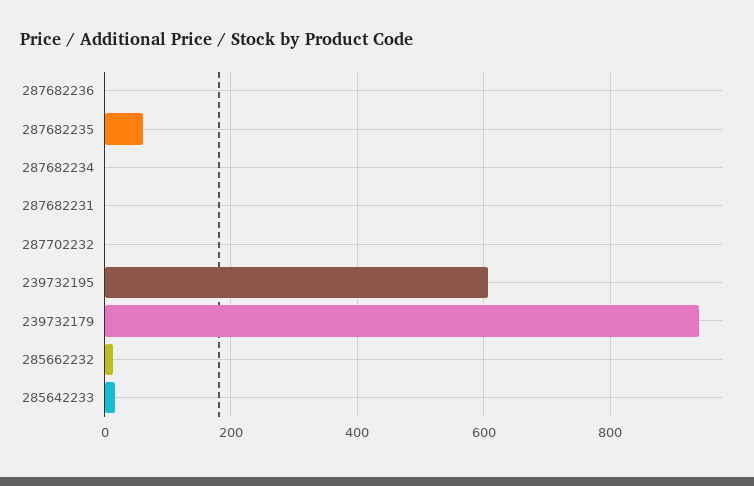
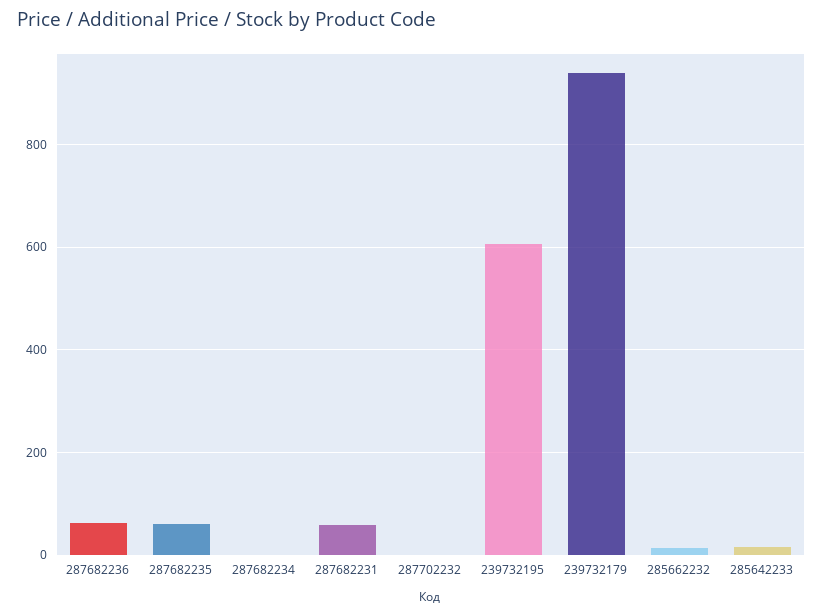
287682236: 0 -> 60
287682231: 0 -> 60

